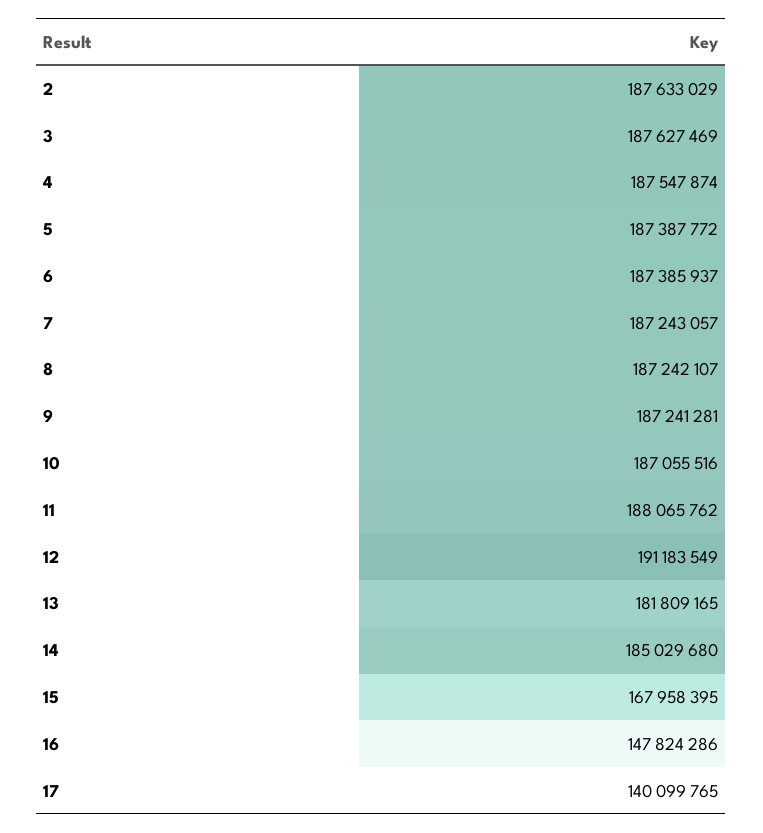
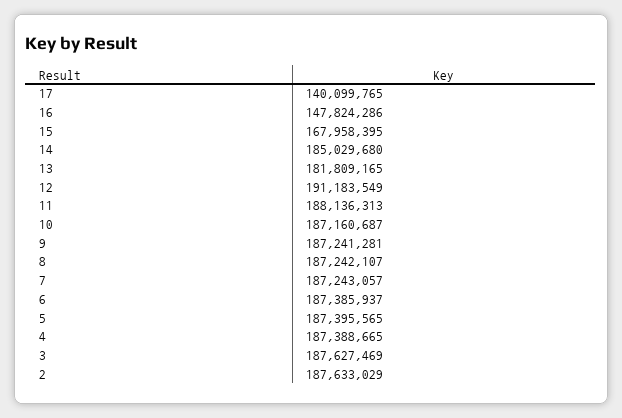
4: 187547874 -> 187388665
5: 187387772 -> 187395565
10: 187055516 -> 187160687
11: 188065762 -> 188136313

